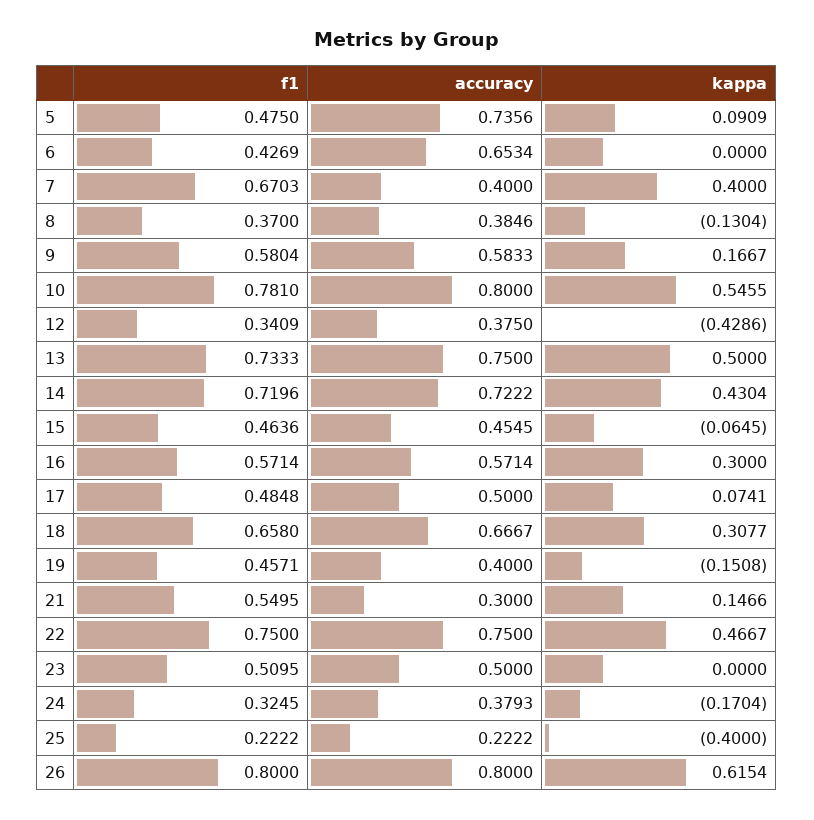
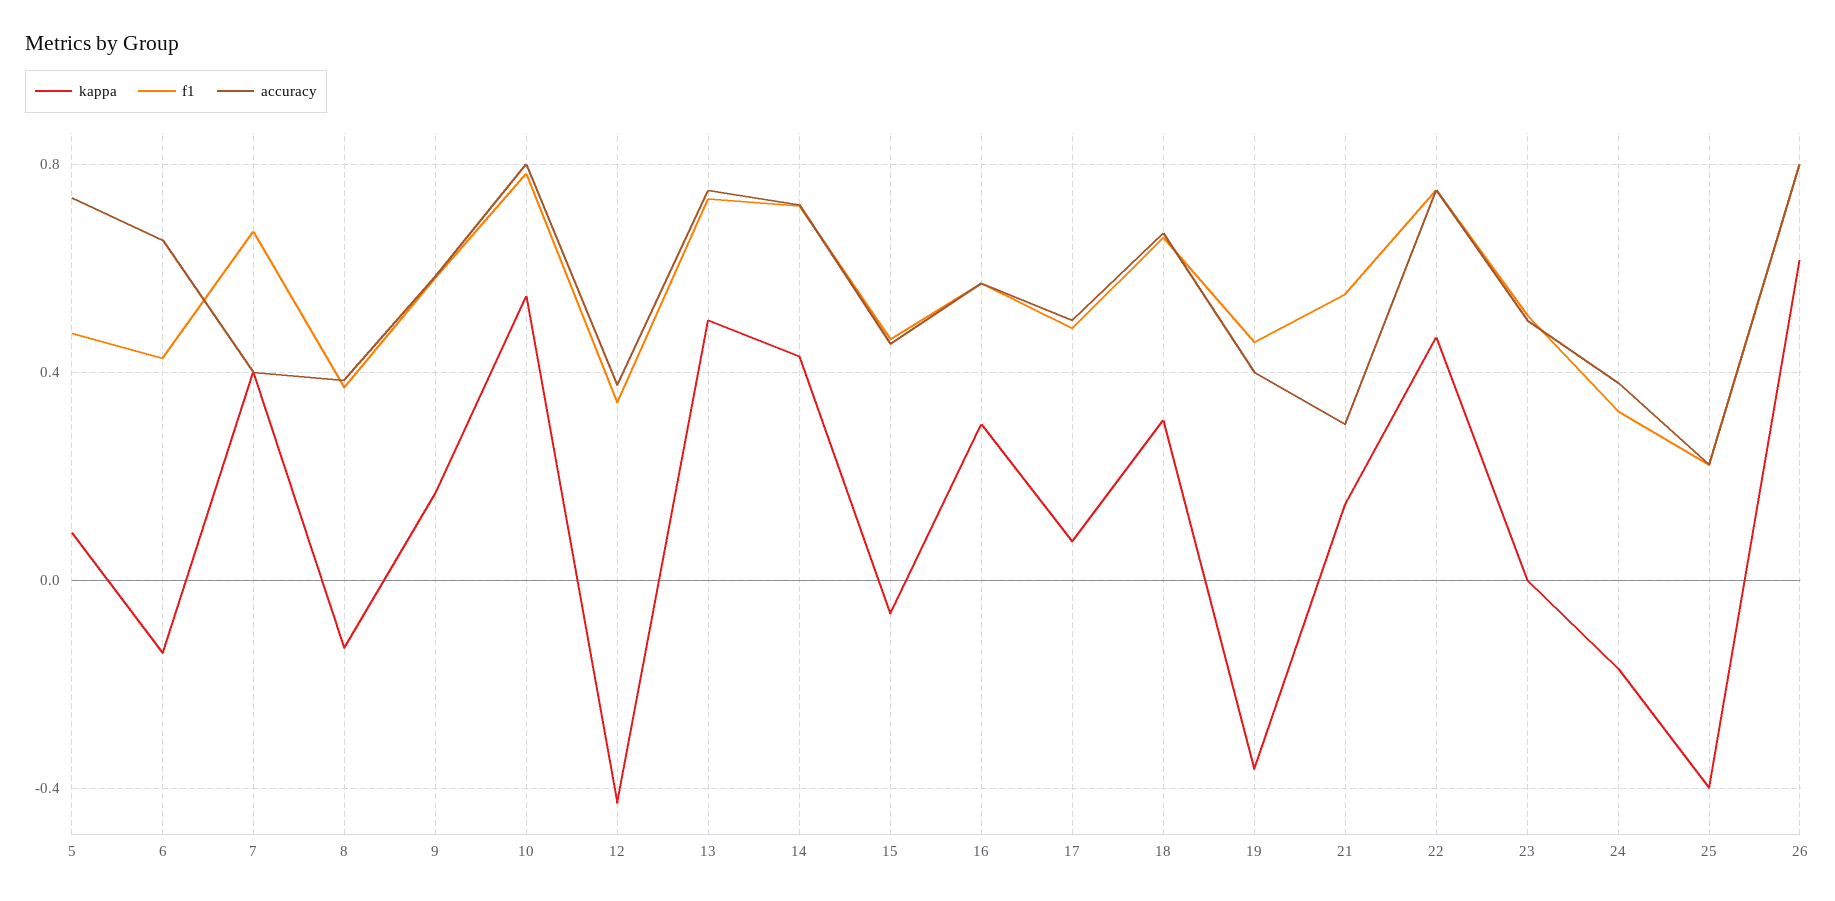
kappa, 6: 0 -> -0.15
kappa, 19: -0.1508 -> -0.35

